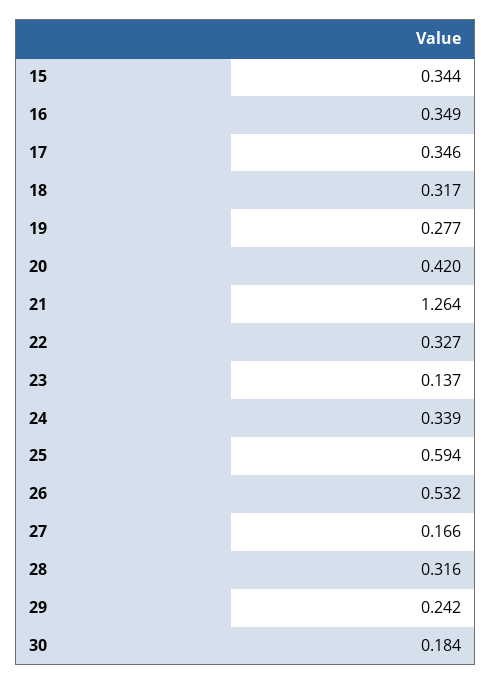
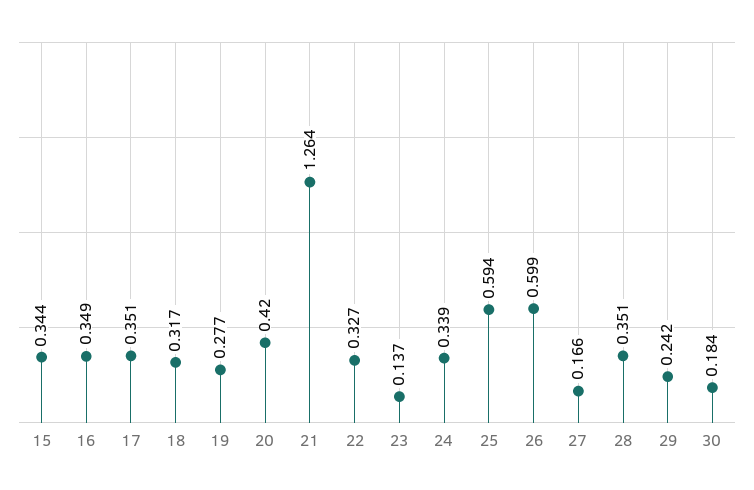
17: 0.346 -> 0.351
26: 0.532 -> 0.599
28: 0.316 -> 0.351

